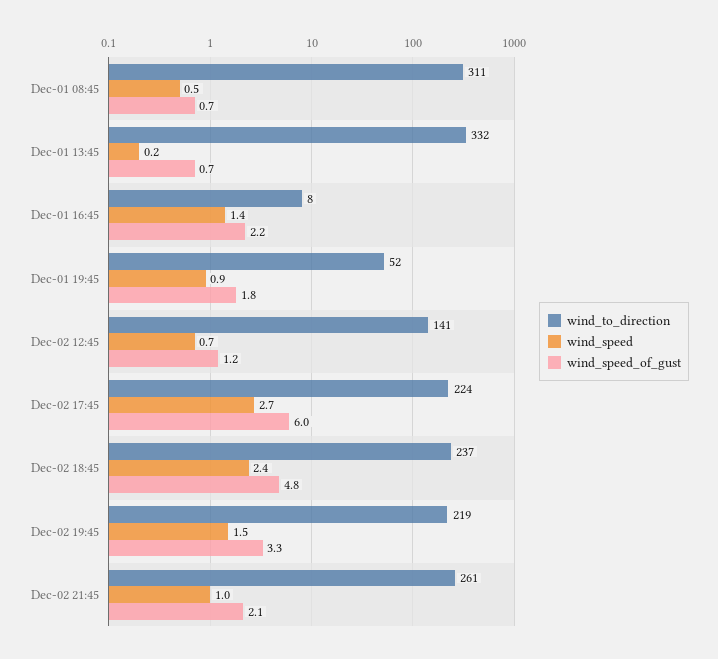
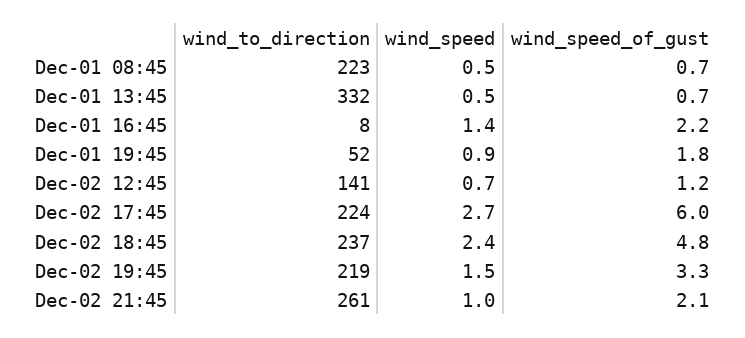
wind_to_direction, Dec-01 08:45: 311 -> 223
wind_speed, Dec-01 13:45: 0.2 -> 0.5

